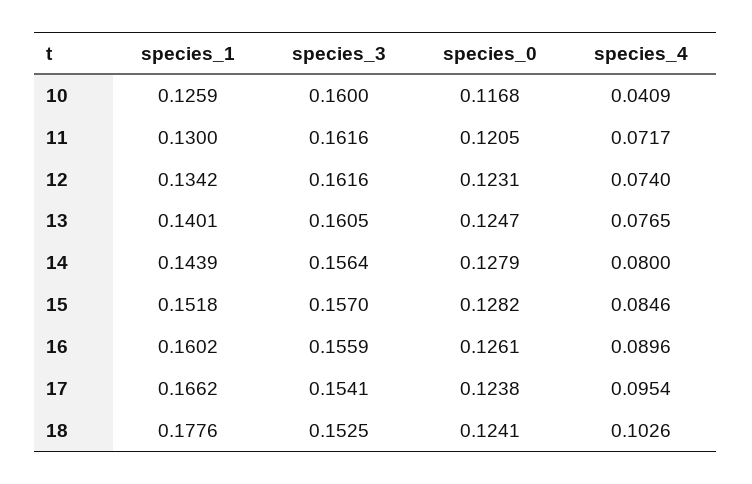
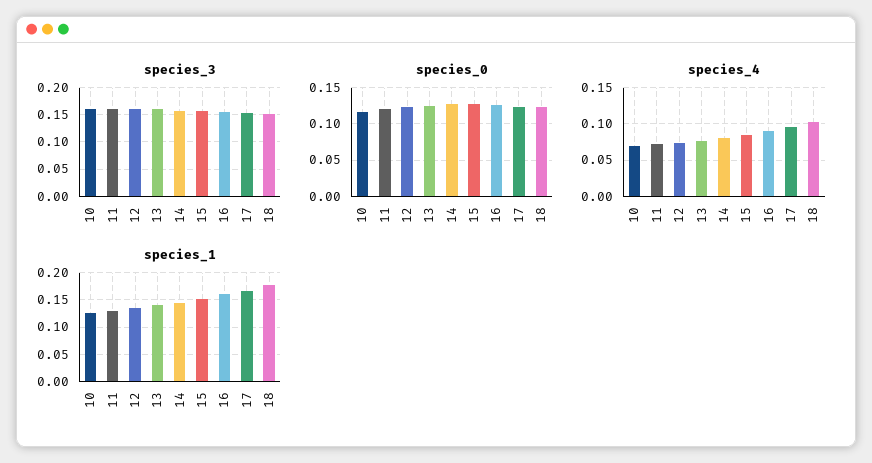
species_4, 10: 0.0409 -> 0.07

